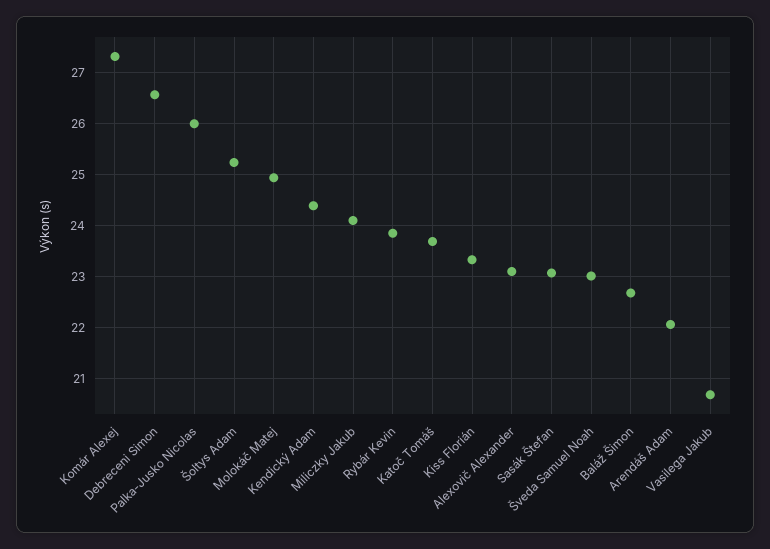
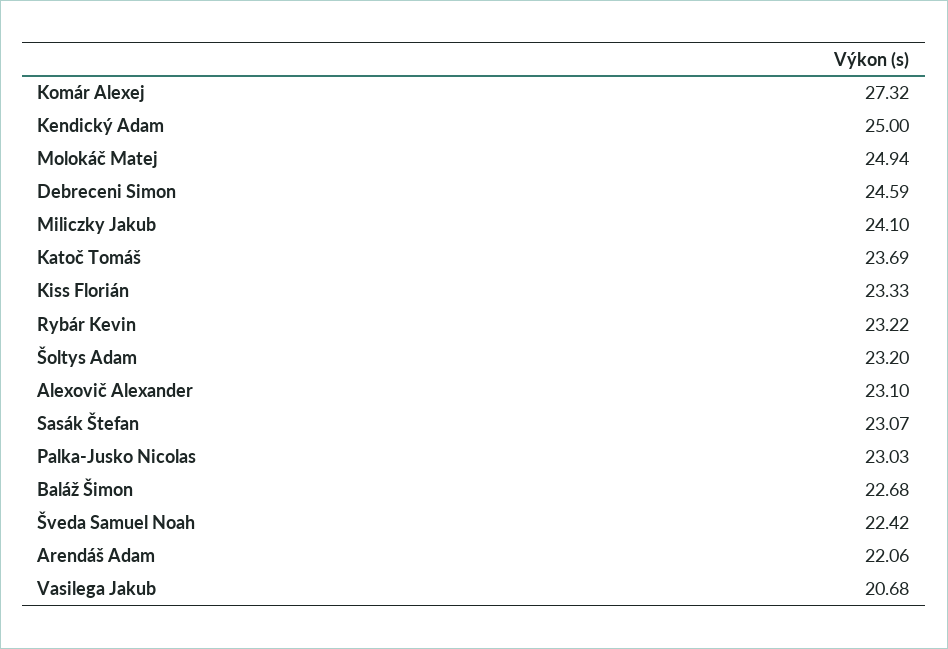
Debreceni Simon: 26.6 -> 24.59
Palka-Jusko Nicolas: 26 -> 23.03
Šoltys Adam: 25.2 -> 23.2
Kendický Adam: 24.4 -> 25
Rybár Kevin: 23.8 -> 23.22
Šveda Samuel Noah: 23 -> 22.42

